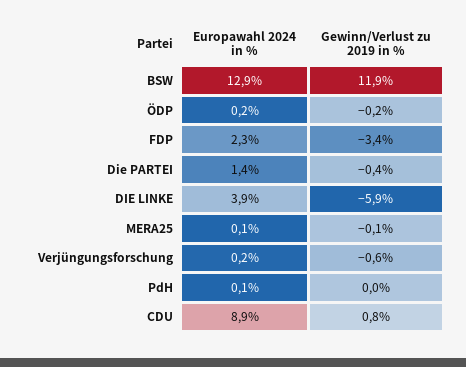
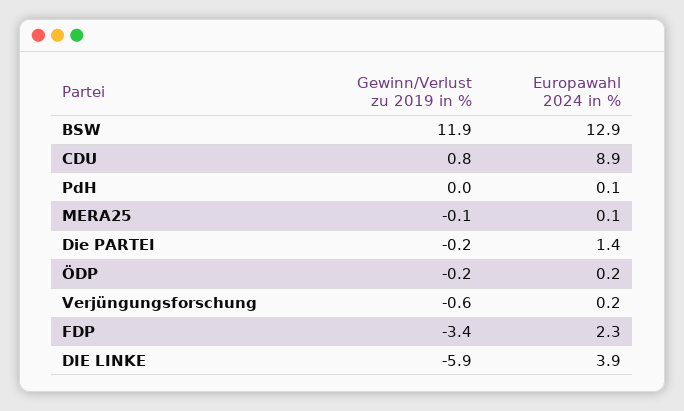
Gewinn/Verlust zu 2019 in %, Die PARTEI: -0.4 -> -0.2

